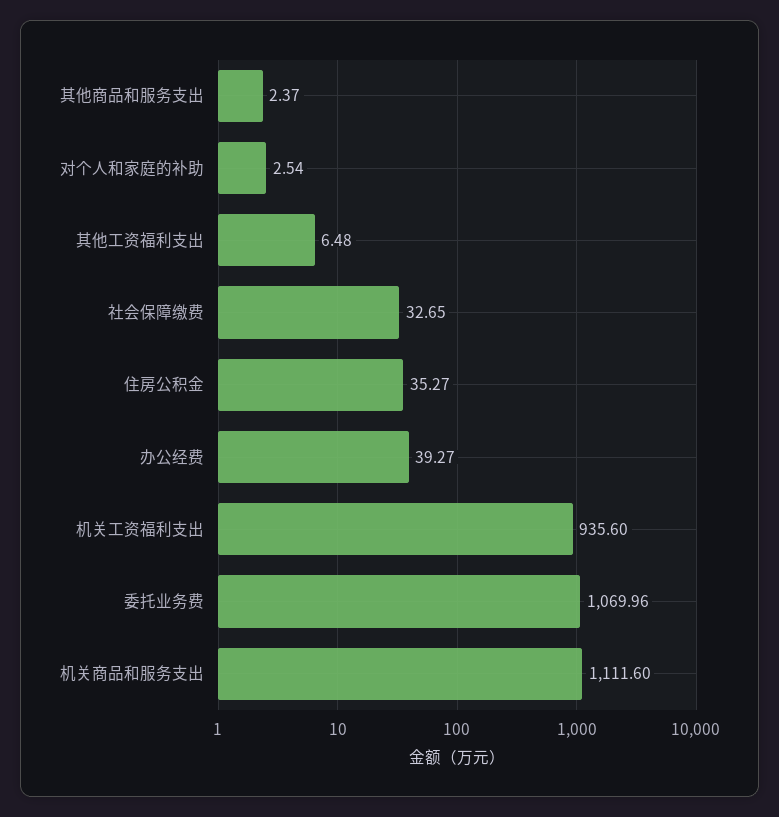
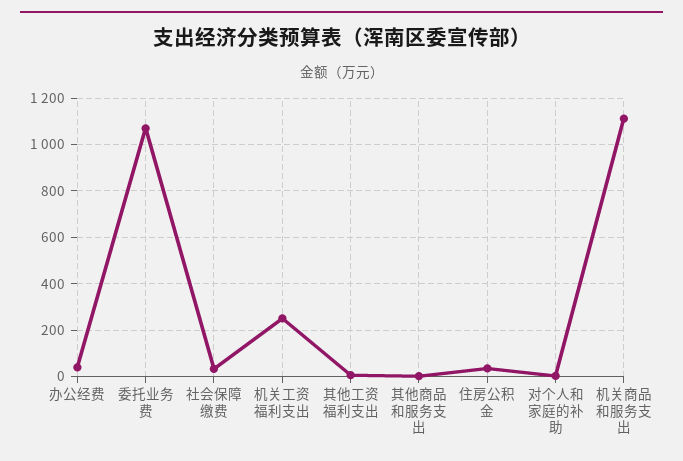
机关工资福利支出: 935.6 -> 250

